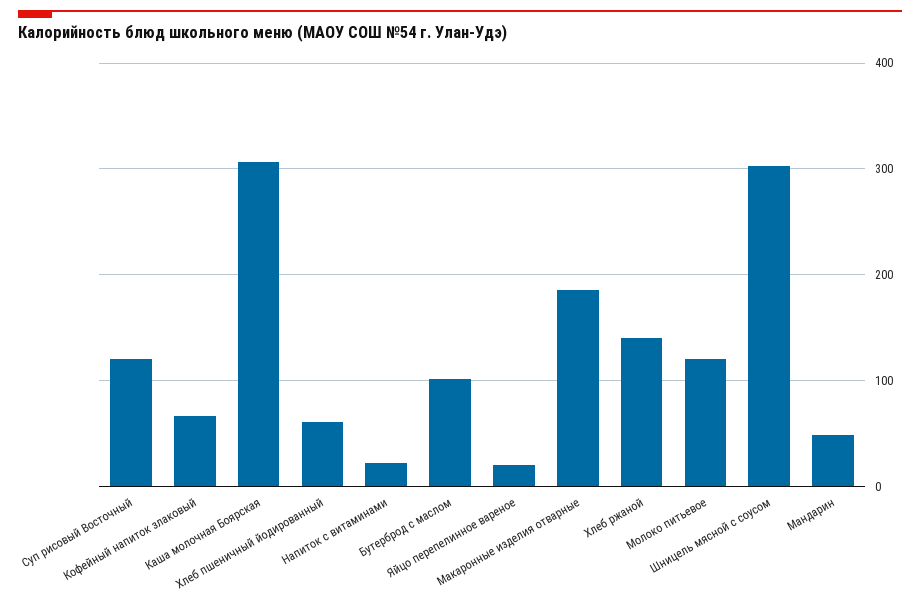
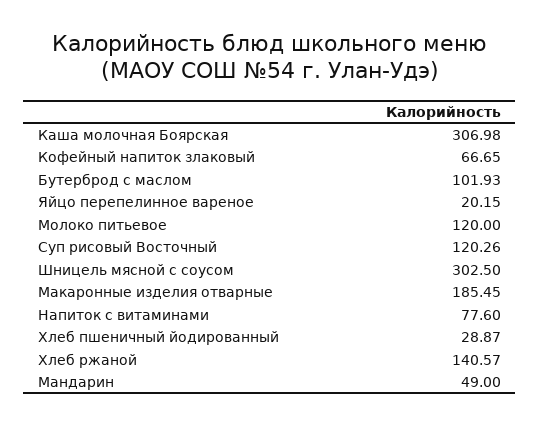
Хлеб пшеничный йодированный: 60 -> 28.87
Напиток с витаминами: 20 -> 77.6

